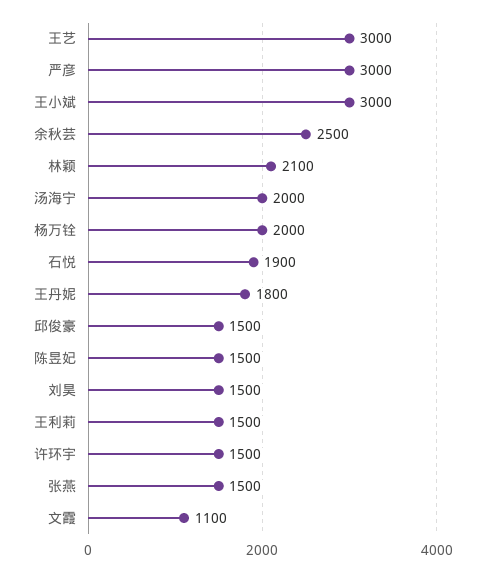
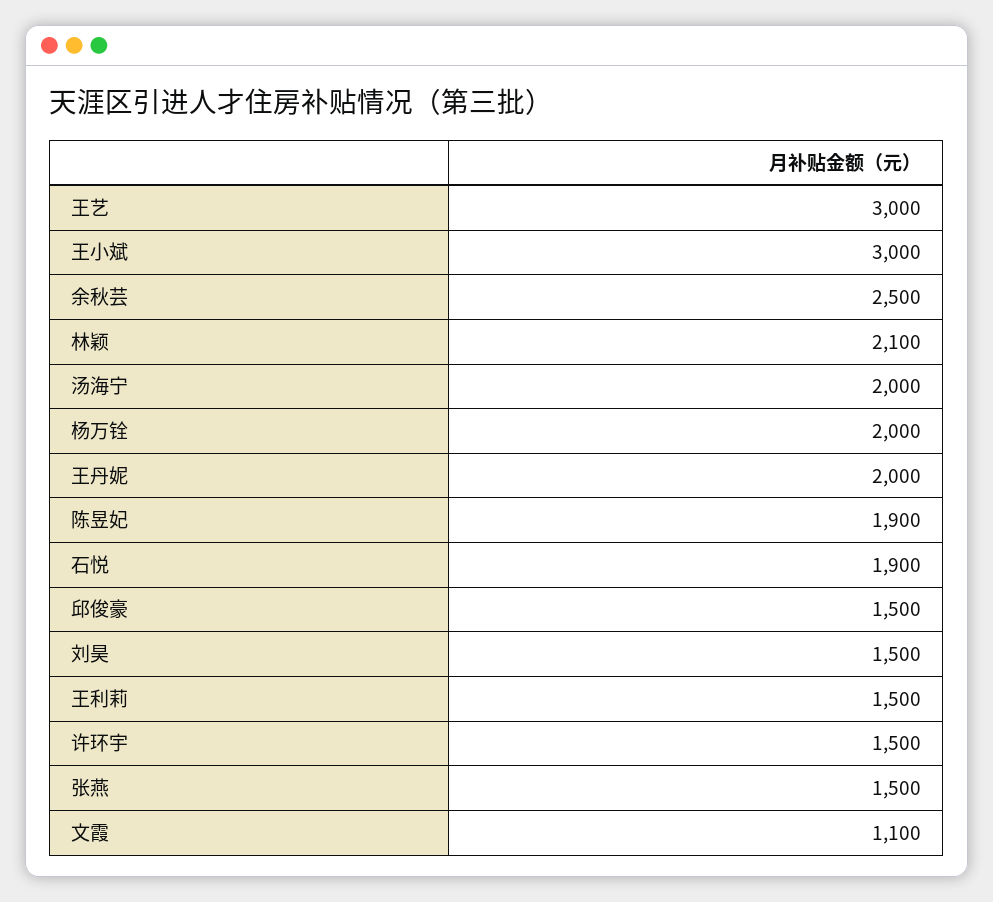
严彦: 3000 -> none
王丹妮: 1800 -> 2000
陈昱妃: 1500 -> 1900

